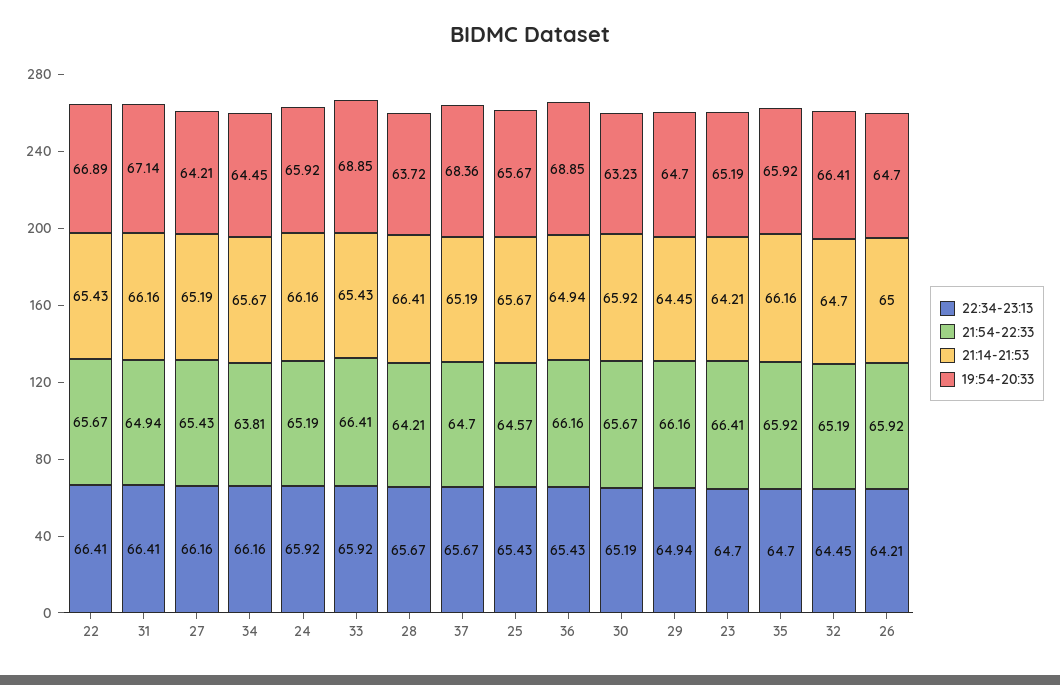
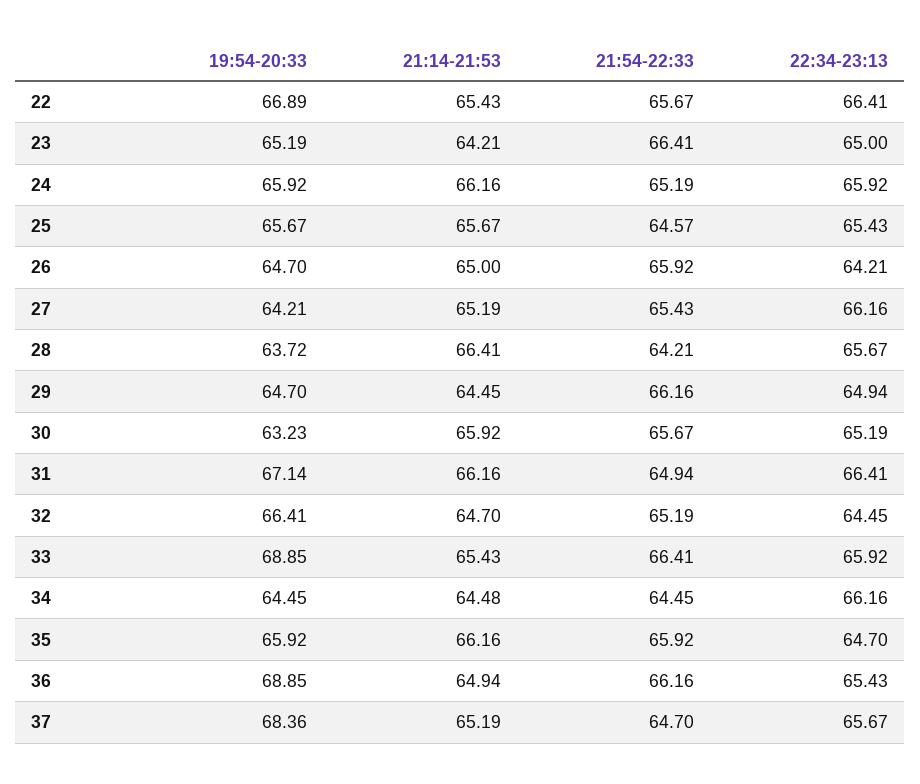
21:54-22:33, 34: 63.81 -> 64.45
21:14-21:53, 34: 65.67 -> 64.48
22:34-23:13, 23: 64.7 -> 65

